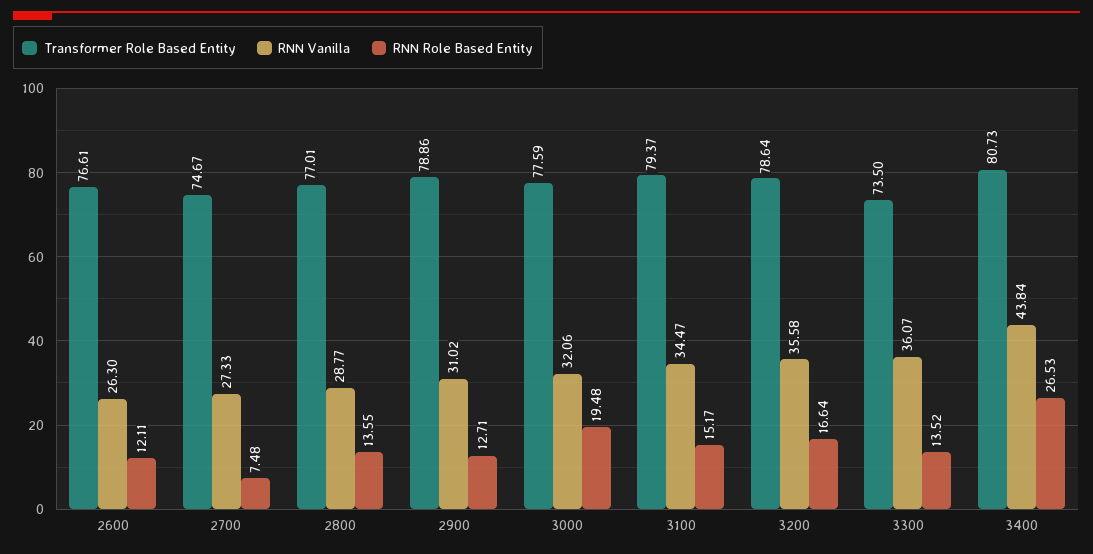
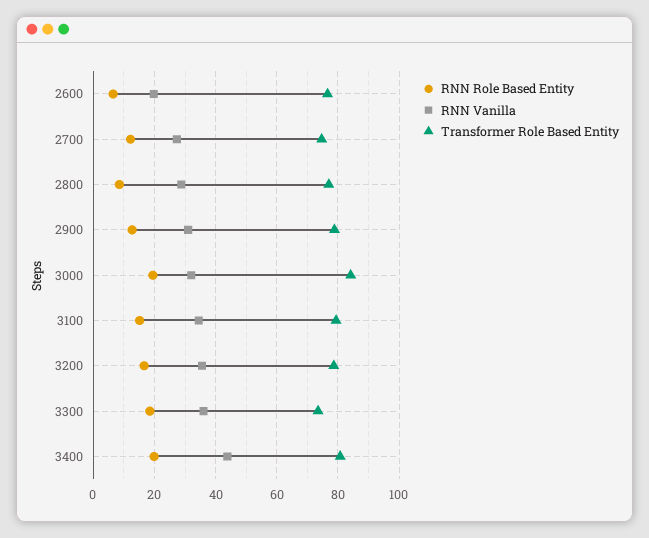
RNN Vanilla, 2600: 26.3 -> 20
RNN Role Based Entity, 2600: 12.11 -> 6
RNN Role Based Entity, 2700: 7.48 -> 12
RNN Role Based Entity, 2800: 13.55 -> 8
Transformer Role Based Entity, 3000: 77.59 -> 84
RNN Role Based Entity, 3300: 13.52 -> 18
RNN Role Based Entity, 3400: 26.53 -> 20

